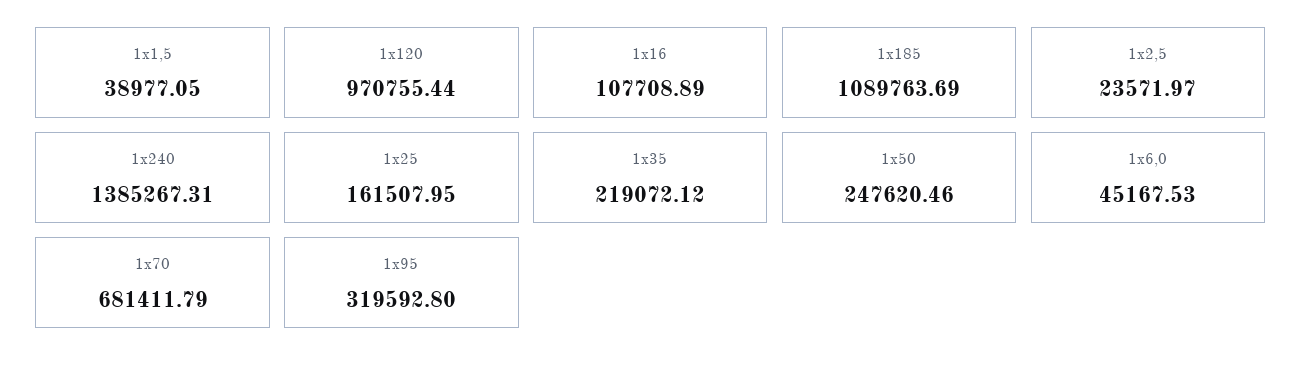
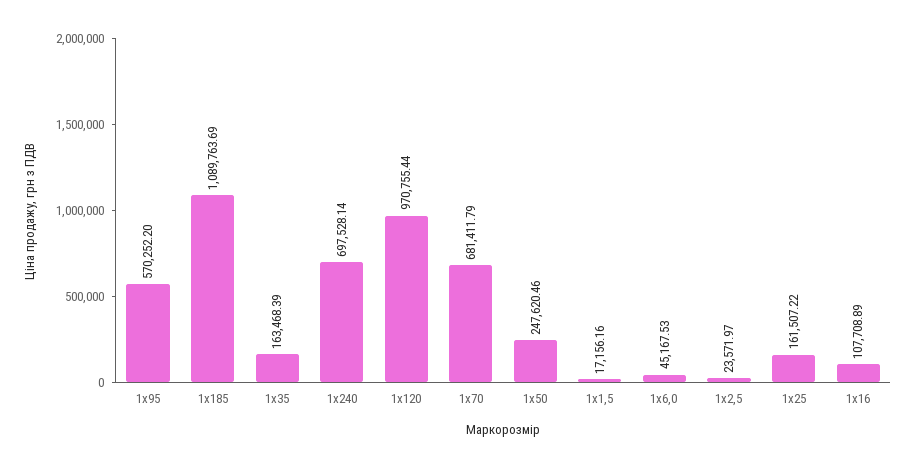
1х1,5: 38977.05 -> 17156.16
1х240: 1385267.31 -> 697528.14
1х25: 161507.95 -> 161507.22
1х35: 219072.12 -> 163468.39
1х95: 319592.8 -> 570252.2

